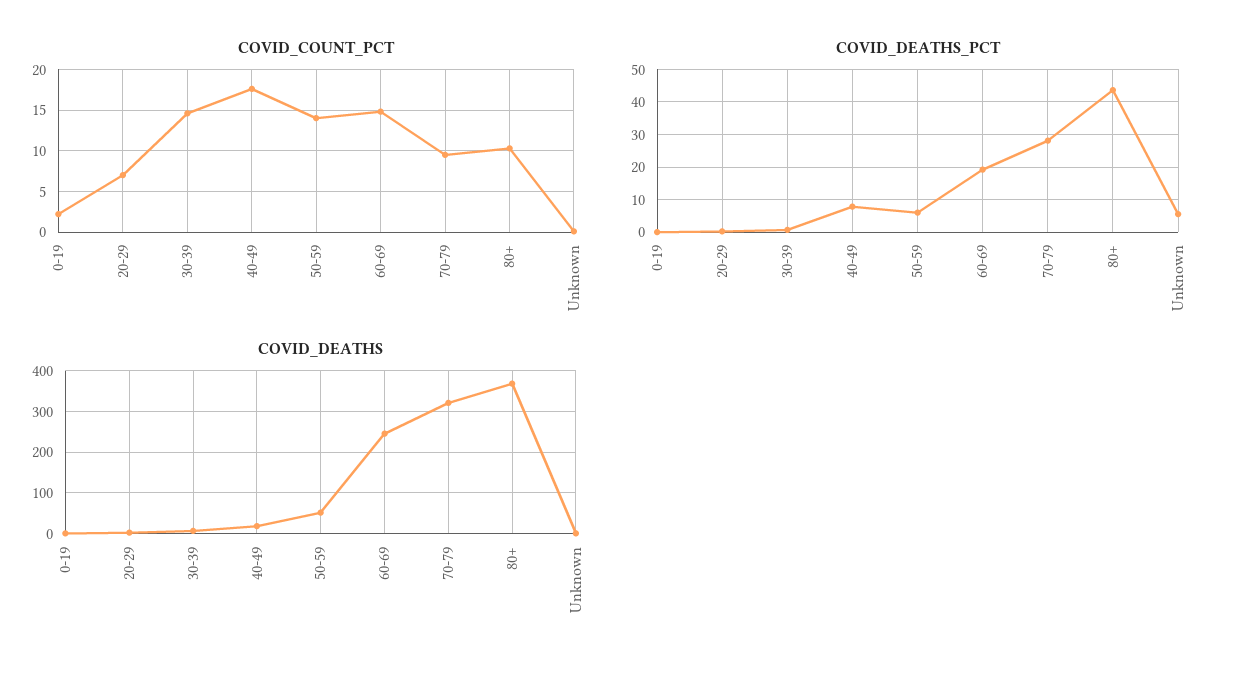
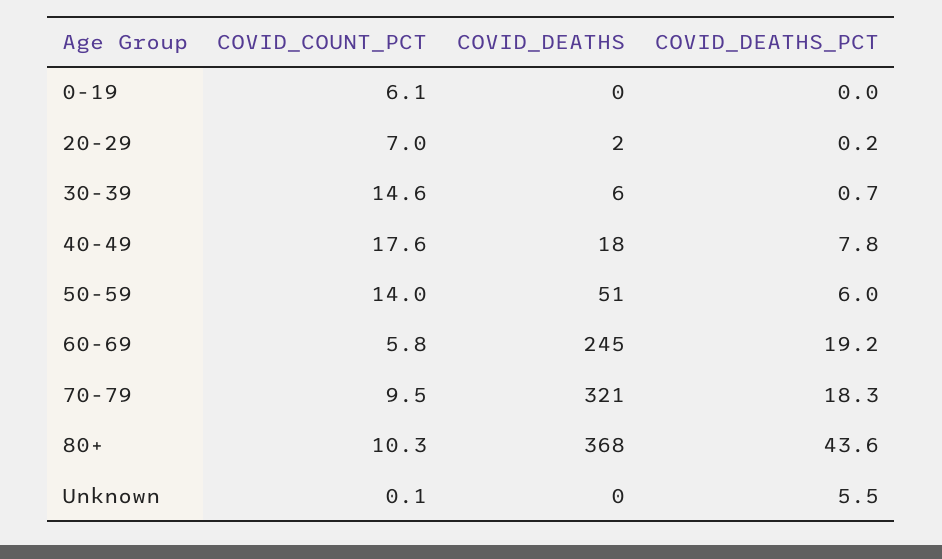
COVID_COUNT_PCT, 0-19: 2 -> 6.1
COVID_COUNT_PCT, 60-69: 15 -> 5.8
COVID_DEATHS_PCT, 70-79: 28 -> 18.3

